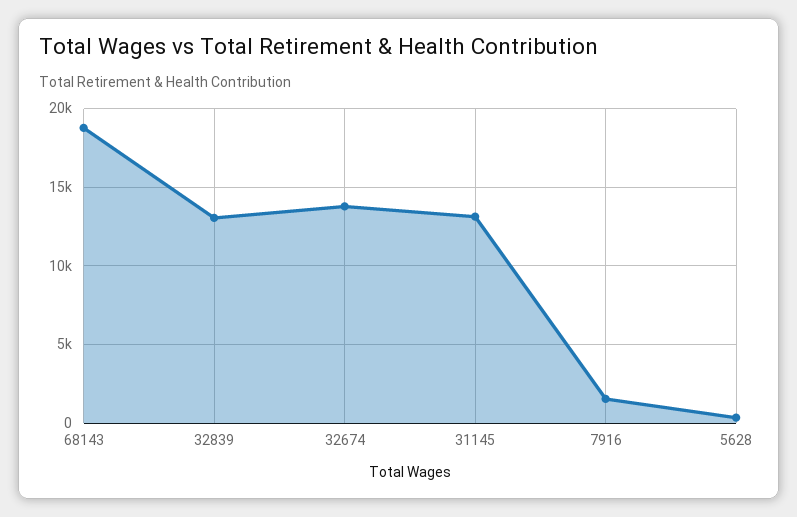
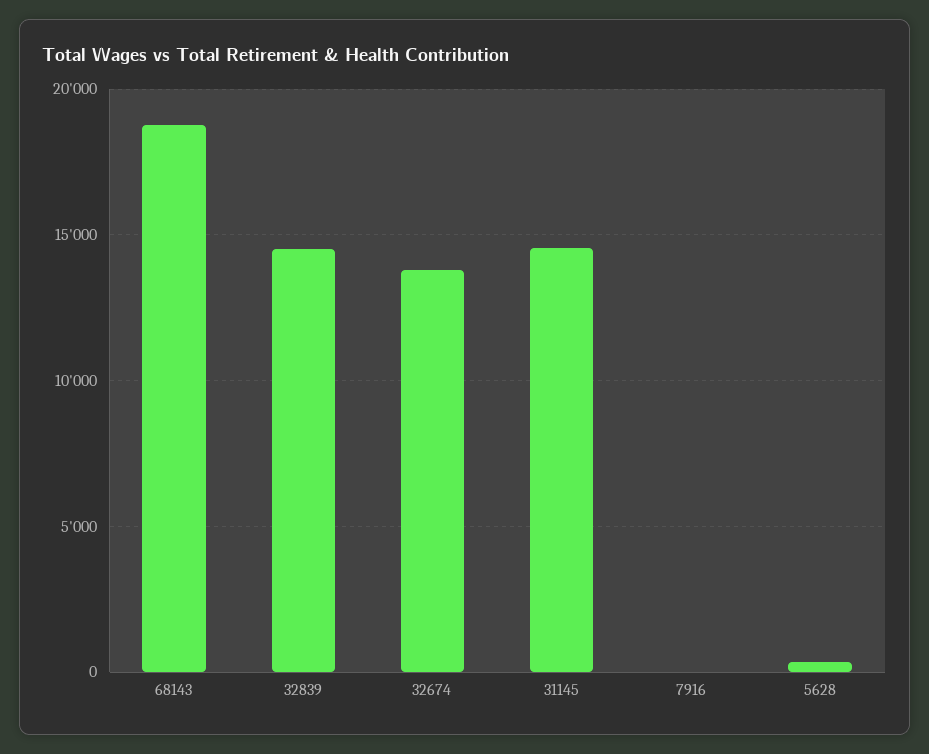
32839: 13000 -> 14500
31145: 13000 -> 14500
7916: 1500 -> 0

